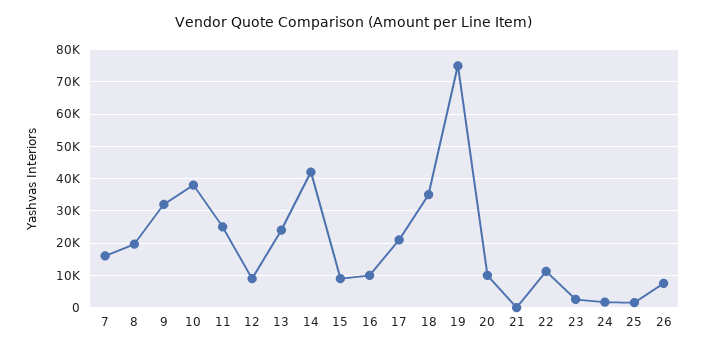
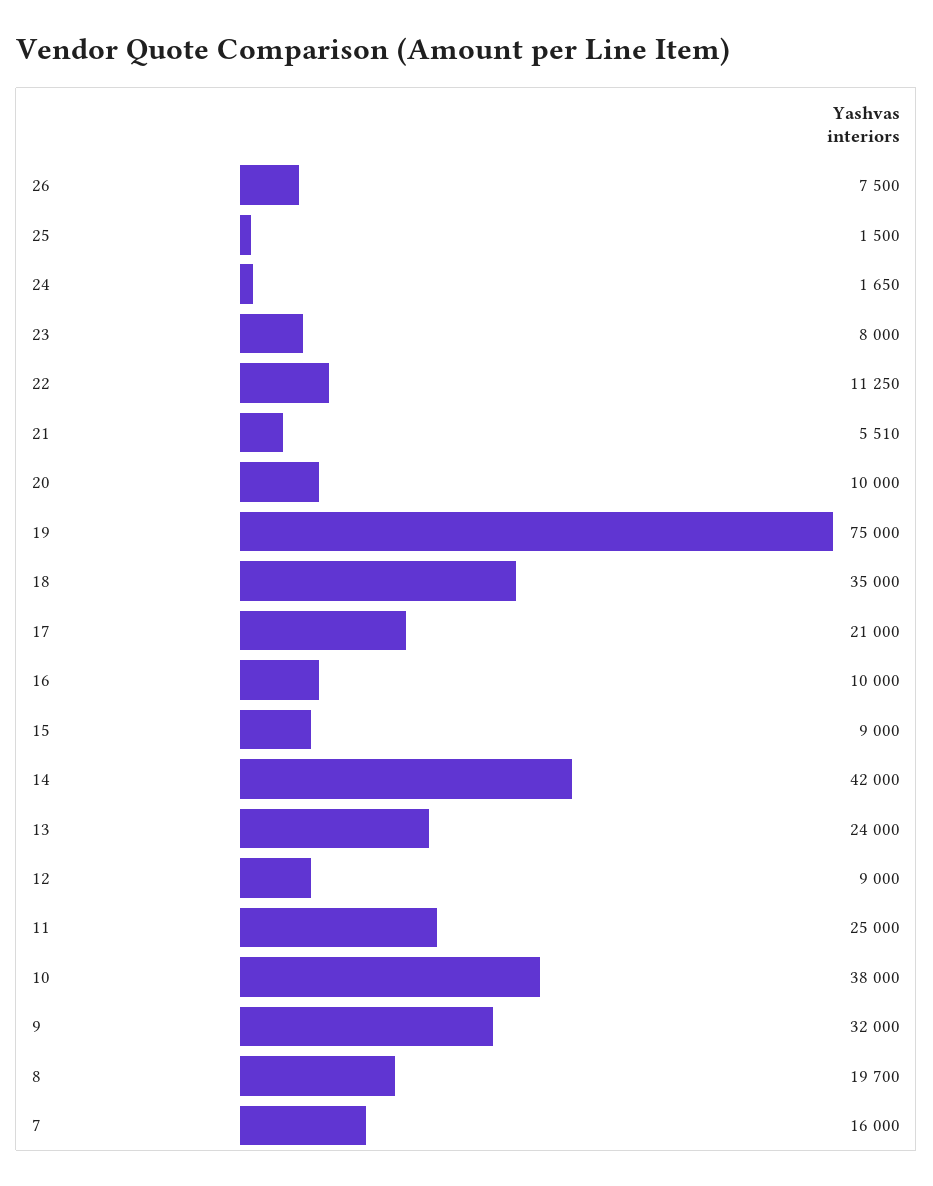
21: 0 -> 5510
23: 2000 -> 8000

